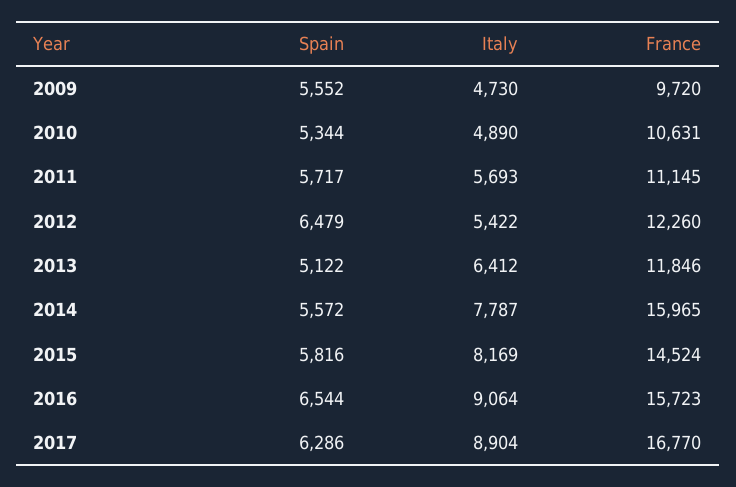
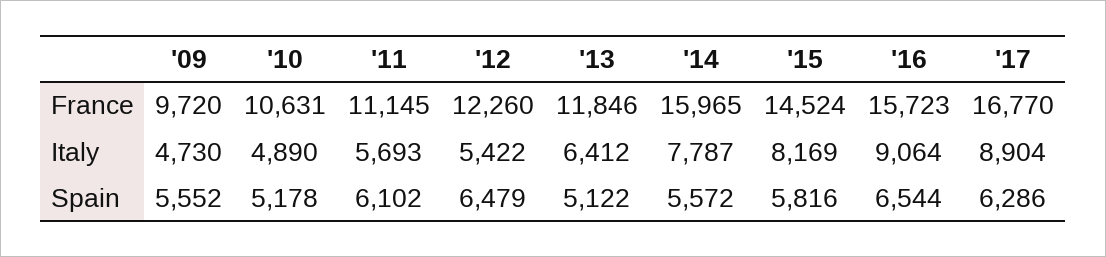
Spain, 2010: 5344 -> 5178
Spain, 2011: 5717 -> 6102

